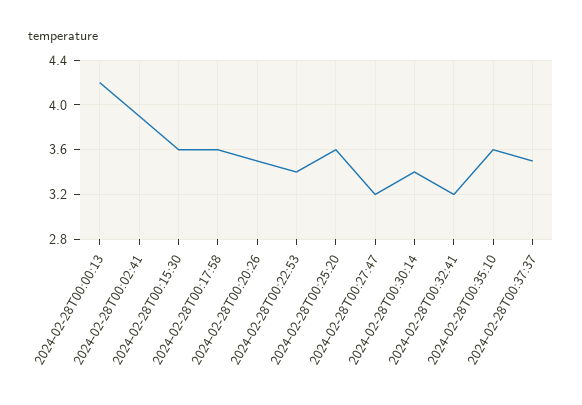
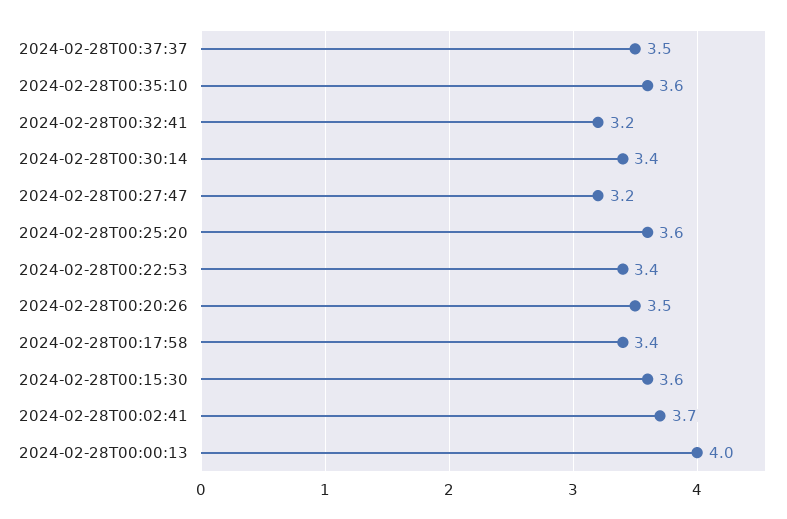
2024-02-28T00:00:13: 4.2 -> 4
2024-02-28T00:02:41: 3.9 -> 3.7
2024-02-28T00:17:58: 3.6 -> 3.4

